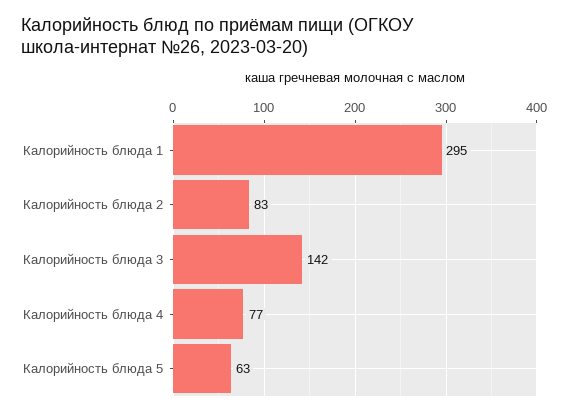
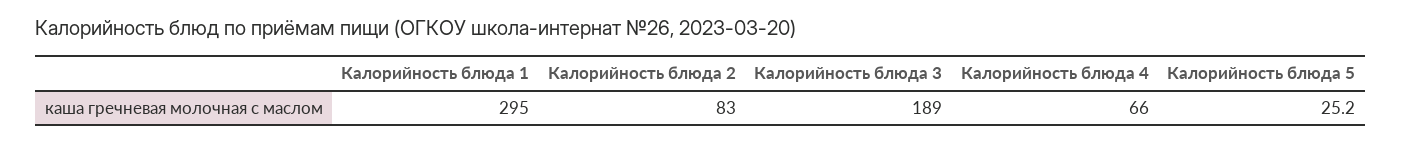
Калорийность блюда 3: 142 -> 189
Калорийность блюда 4: 77 -> 66
Калорийность блюда 5: 63 -> 25.2

